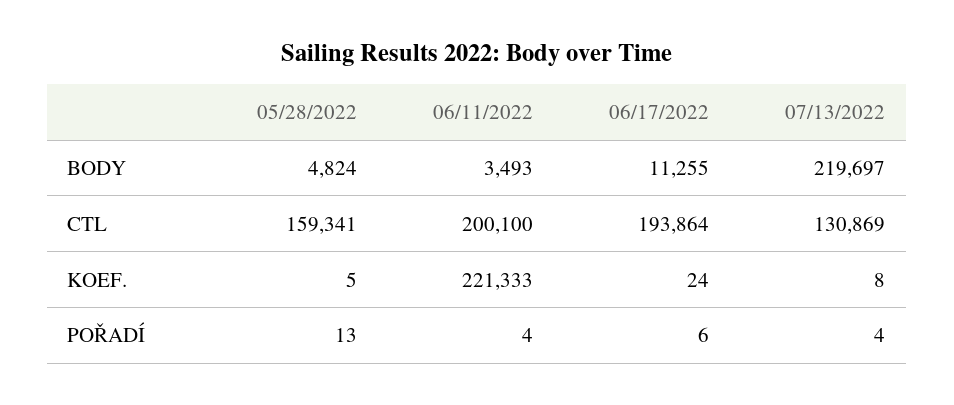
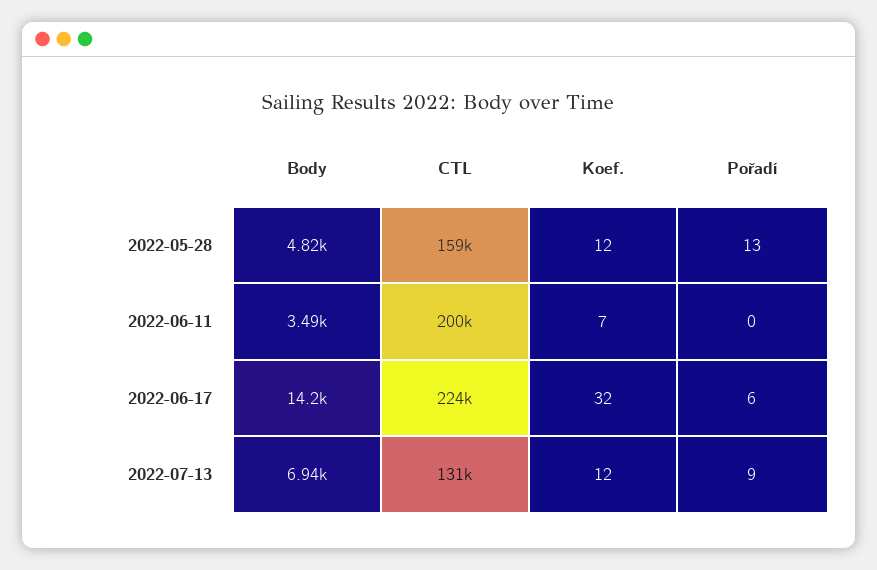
06/17/2022, BODY: 11255 -> 14200
07/13/2022, BODY: 219697 -> 6940
06/17/2022, CTL: 193864 -> 224000
05/28/2022, KOEF.: 5 -> 12
06/11/2022, KOEF.: 221333 -> 7
06/17/2022, KOEF.: 24 -> 32
07/13/2022, KOEF.: 8 -> 12
06/11/2022, POŘADÍ: 4 -> 0
07/13/2022, POŘADÍ: 4 -> 9

